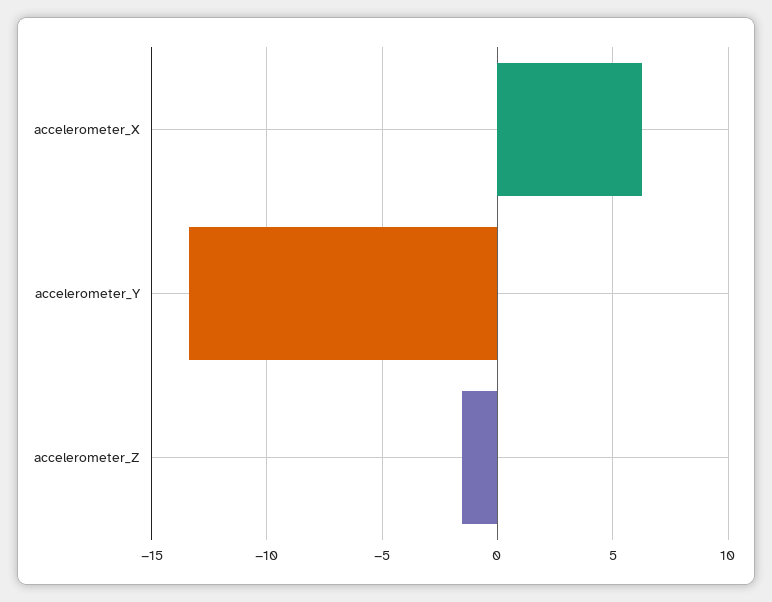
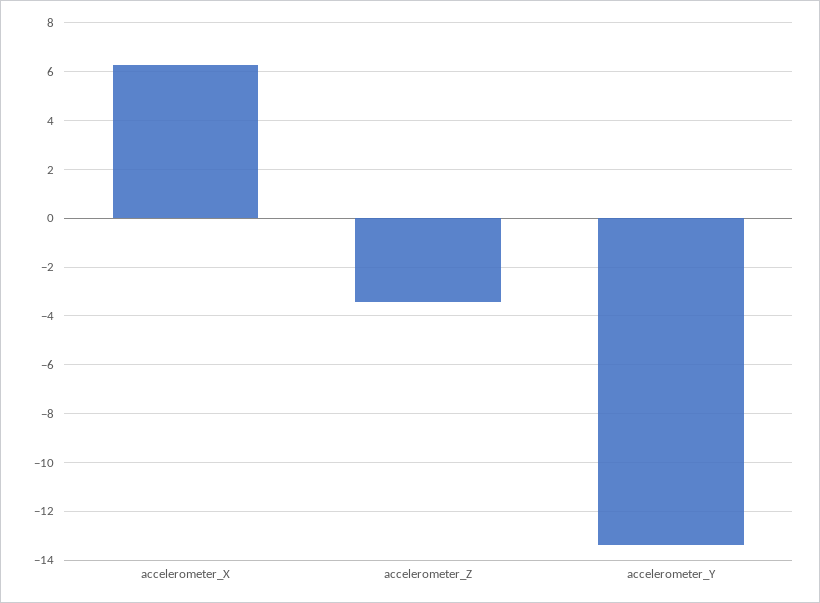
accelerometer_Z: -1.5 -> -3.5

